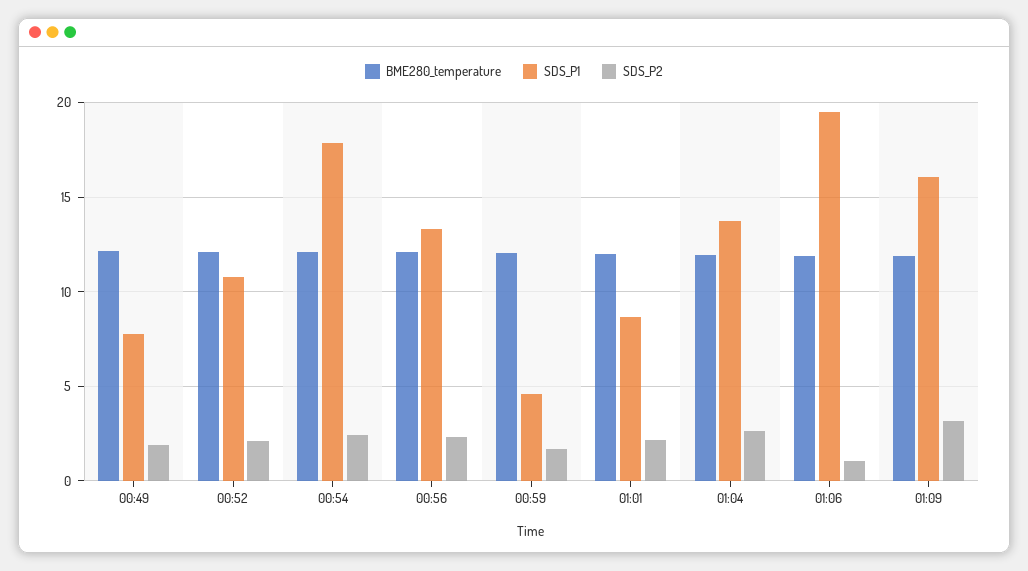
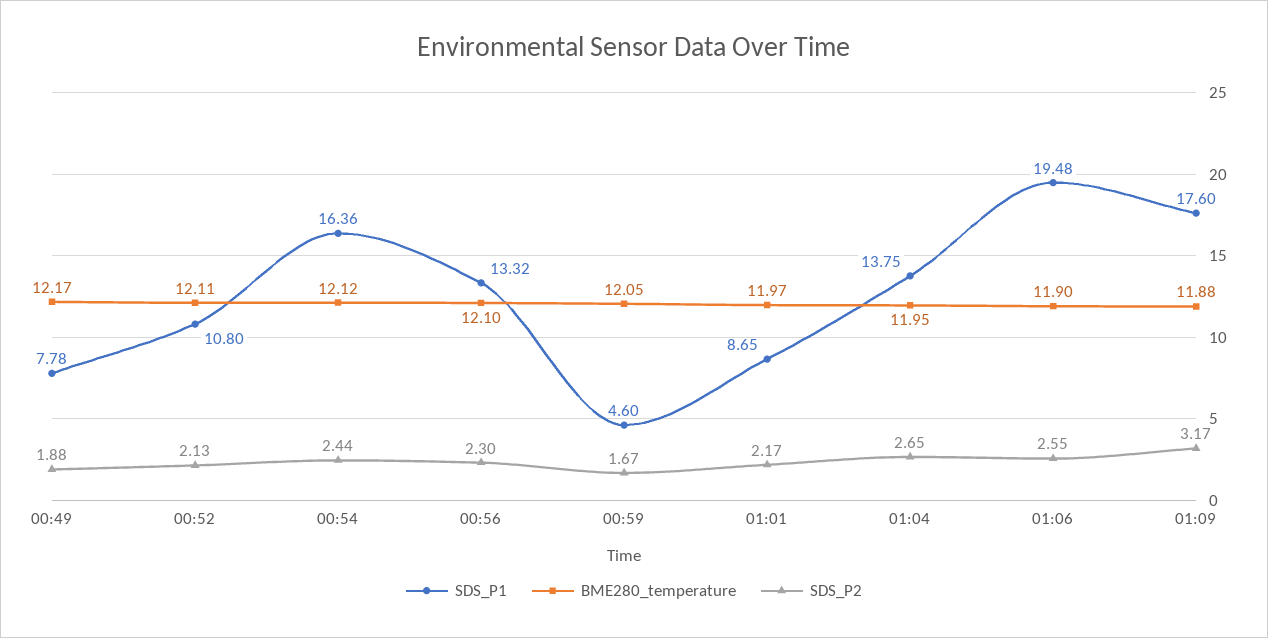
SDS_P1, 00:54: 18 -> 16.36
SDS_P2, 01:06: 1 -> 2.55
SDS_P1, 01:09: 16 -> 17.6

